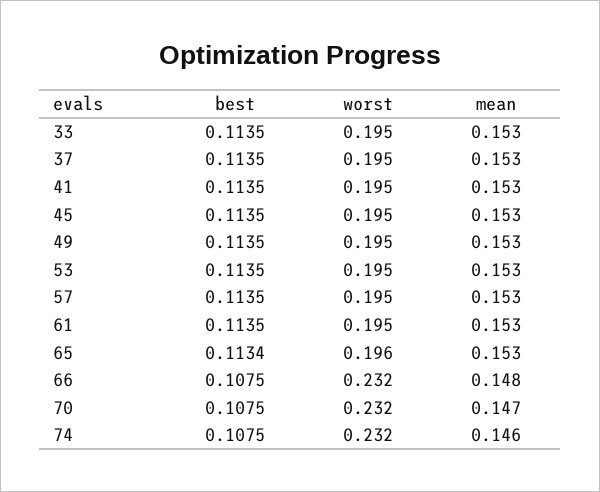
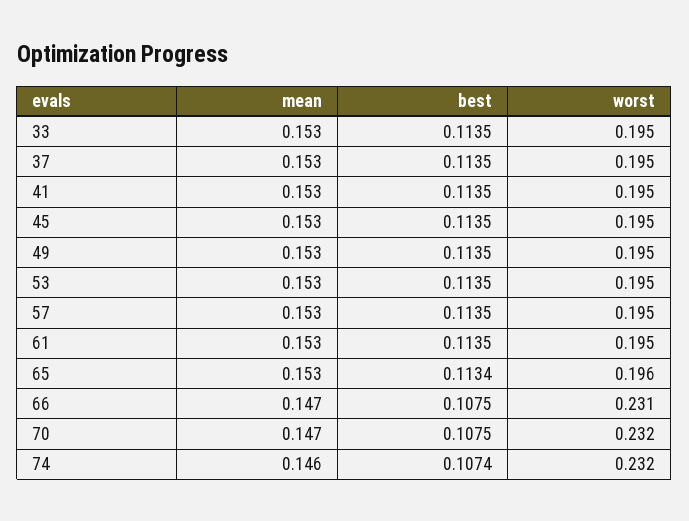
worst, 66: 0.232 -> 0.231
mean, 66: 0.148 -> 0.147
best, 74: 0.1075 -> 0.1074

